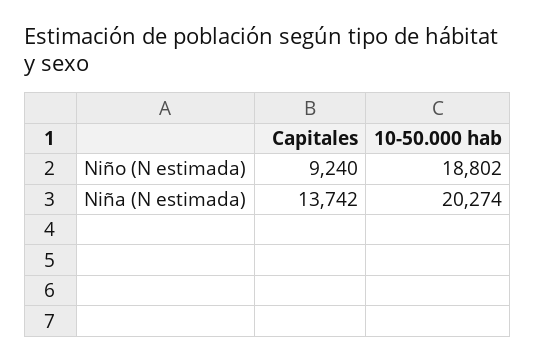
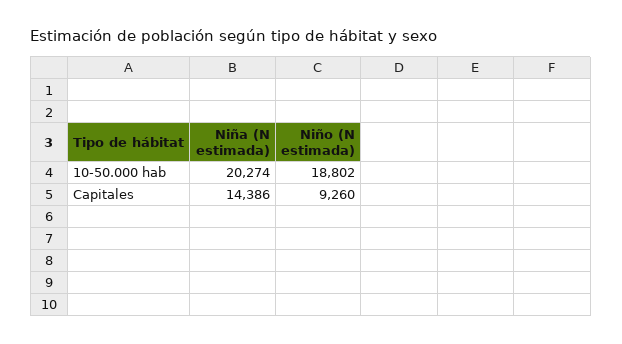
Capitales, Niño (N estimada): 9240 -> 9260
Capitales, Niña (N estimada): 13742 -> 14386

